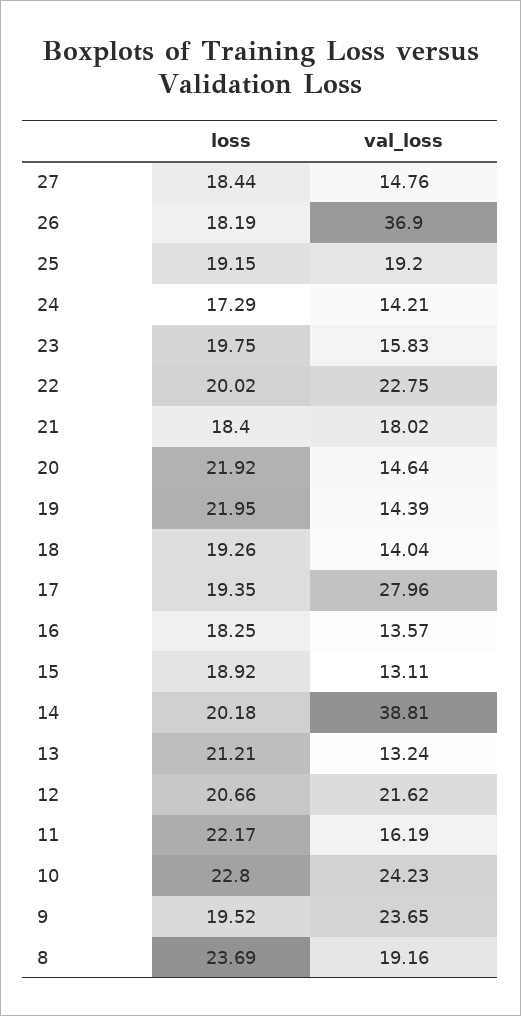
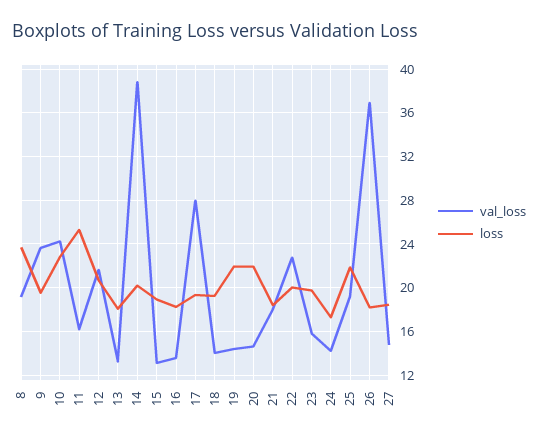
loss, 25: 19.15 -> 22
loss, 13: 21.21 -> 18
loss, 11: 22.17 -> 25

